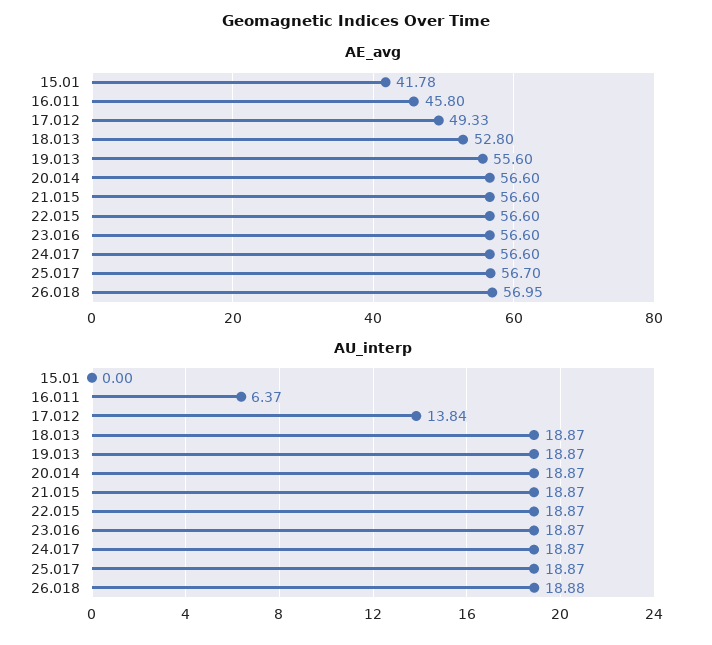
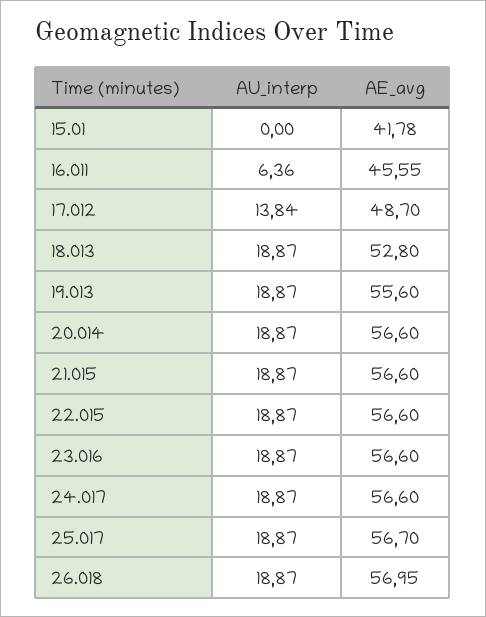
AE_avg, 16.011: 45.8 -> 45.55
AE_avg, 17.012: 49.33 -> 48.7
AU_interp, 16.011: 6.37 -> 6.36
AU_interp, 26.018: 18.88 -> 18.87

